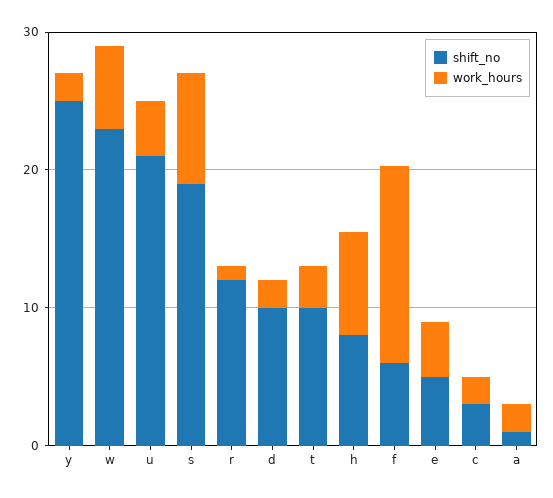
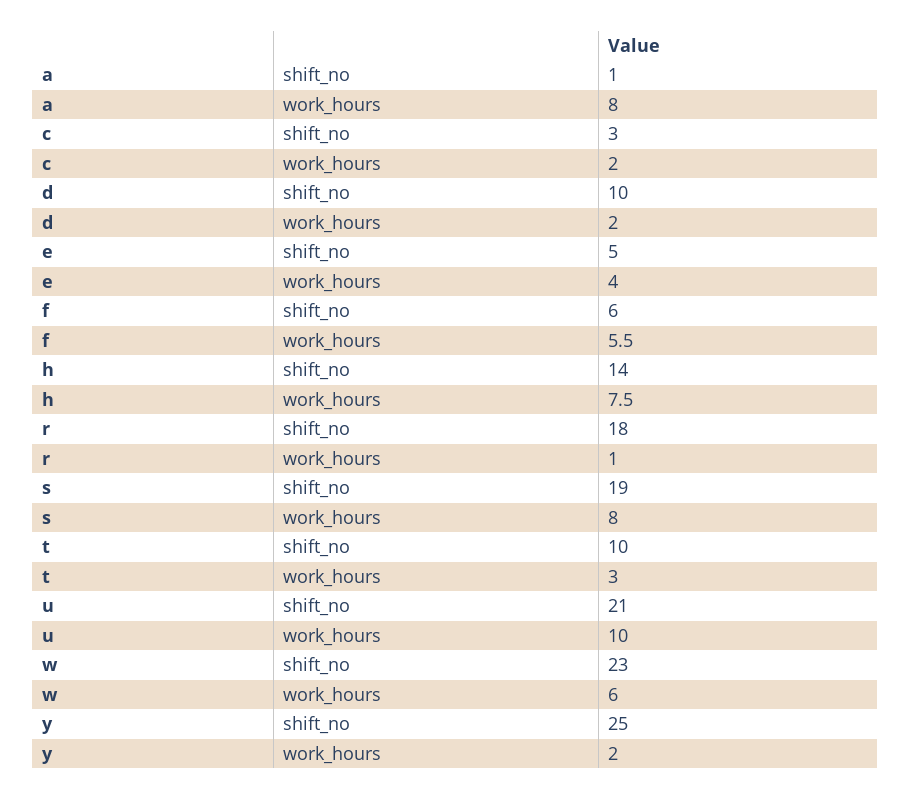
work_hours, u: 4 -> 10
shift_no, r: 12 -> 18
shift_no, h: 8 -> 14
work_hours, f: 14 -> 5.5
work_hours, a: 2 -> 8

